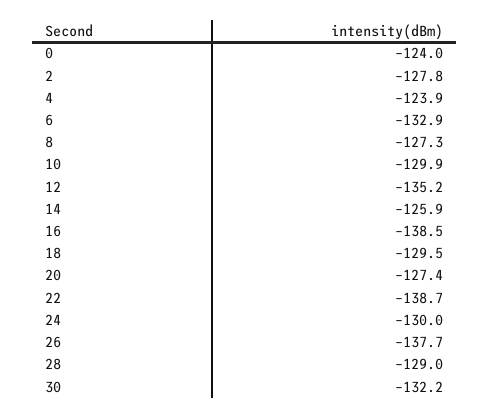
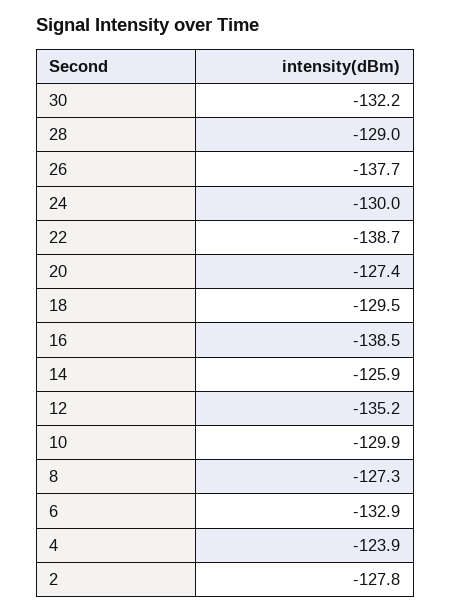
0: -124 -> none

